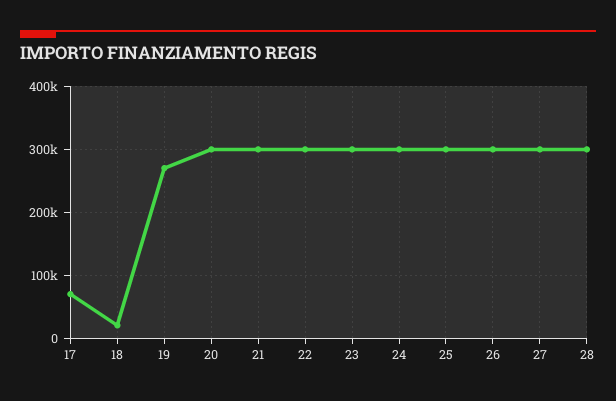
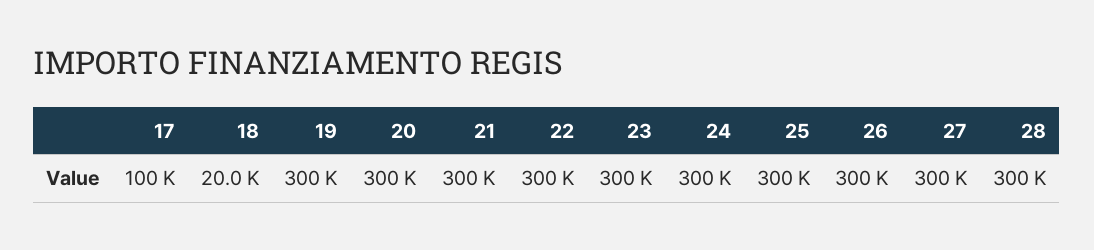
17: 70000 -> 100000
19: 270000 -> 300000

